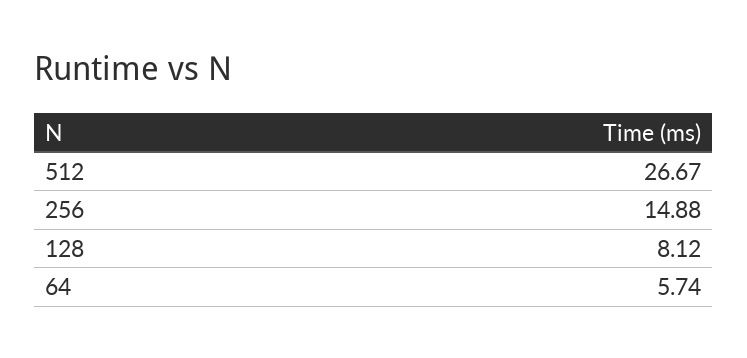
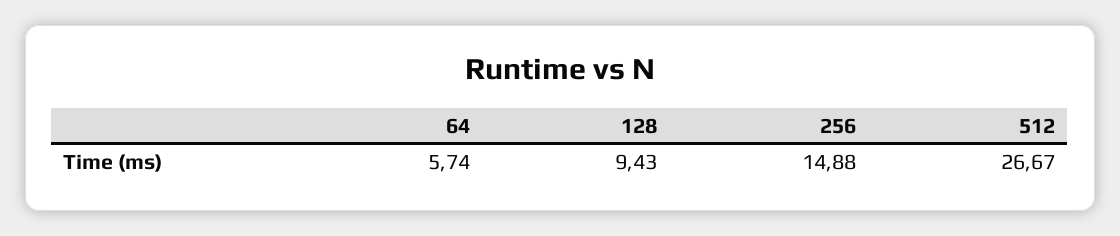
128: 8.12 -> 9.43

